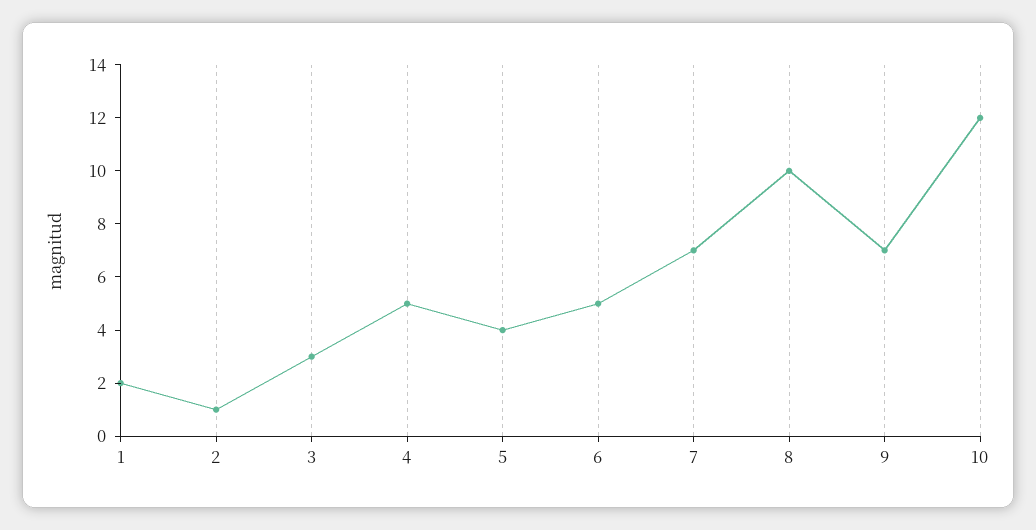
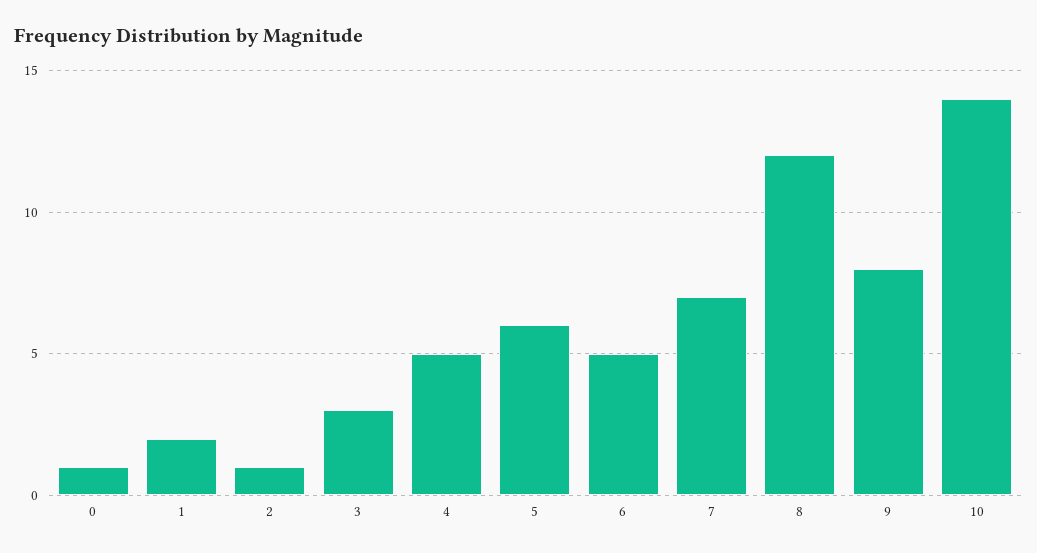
5: 4 -> 6
8: 10 -> 12
9: 7 -> 8
10: 12 -> 14
0: none -> 1

